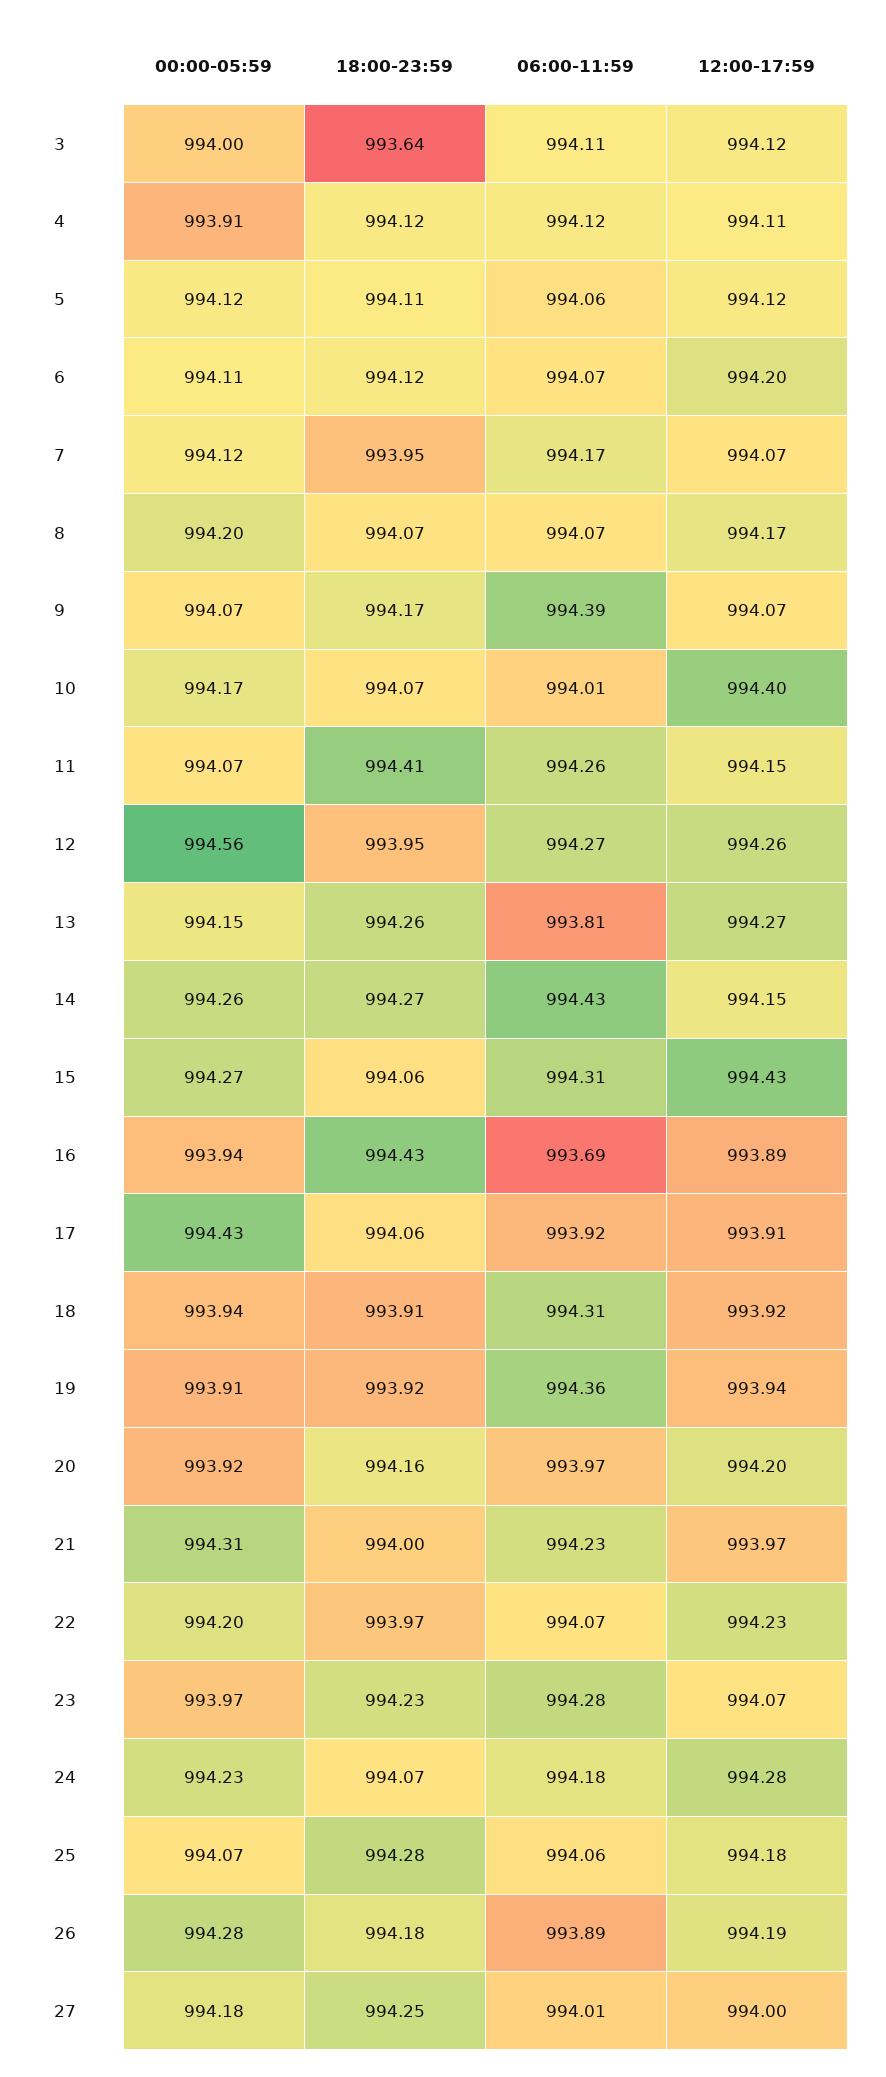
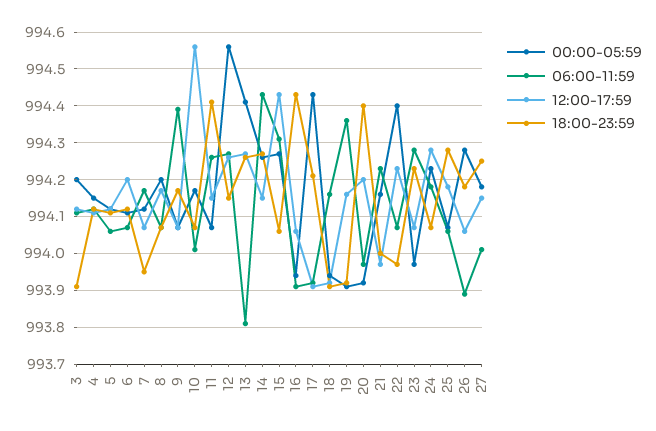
00:00-05:59, 3: 994 -> 994.2
18:00-23:59, 3: 993.64 -> 993.9
00:00-05:59, 4: 993.91 -> 994.15
12:00-17:59, 10: 994.4 -> 994.55
18:00-23:59, 12: 993.95 -> 994.15
00:00-05:59, 13: 994.15 -> 994.4
06:00-11:59, 16: 993.69 -> 993.9
12:00-17:59, 16: 993.89 -> 994.05
18:00-23:59, 17: 994.06 -> 994.2
06:00-11:59, 18: 994.31 -> 994.15
12:00-17:59, 19: 993.94 -> 994.15
18:00-23:59, 20: 994.16 -> 994.4
00:00-05:59, 21: 994.31 -> 994.15
00:00-05:59, 22: 994.2 -> 994.4
12:00-17:59, 26: 994.19 -> 994.05
12:00-17:59, 27: 994 -> 994.15

